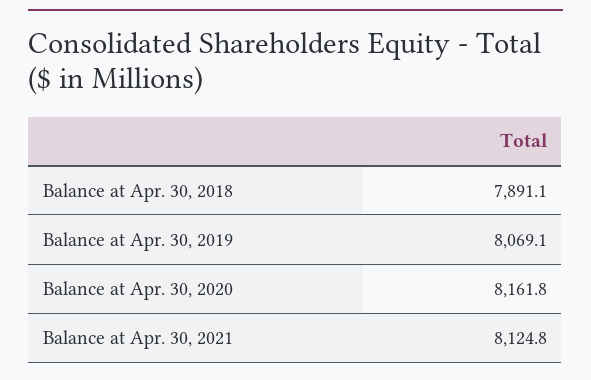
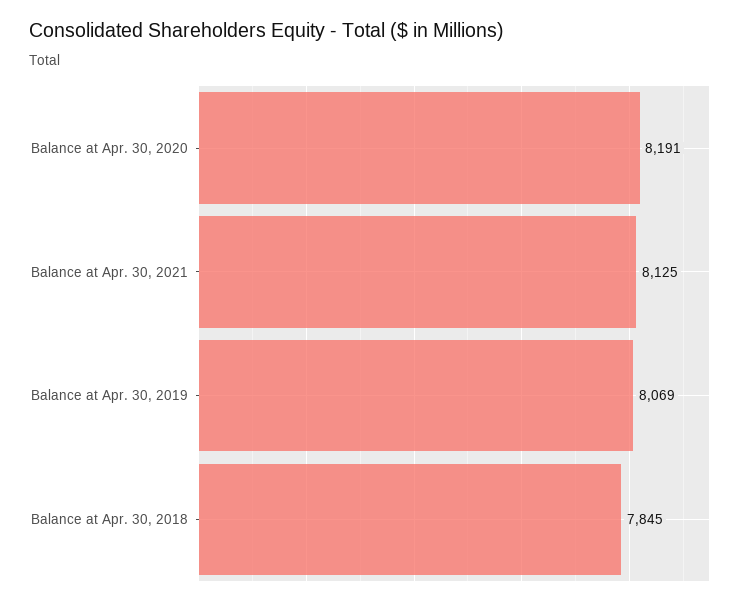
Balance at Apr. 30, 2018: 7891.1 -> 7845
Balance at Apr. 30, 2020: 8161.8 -> 8191

